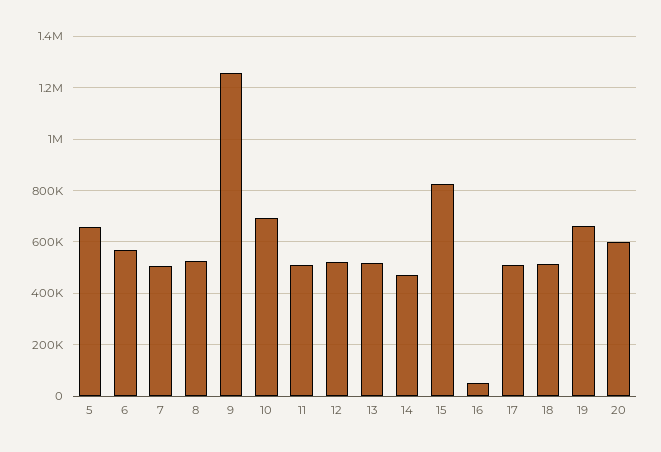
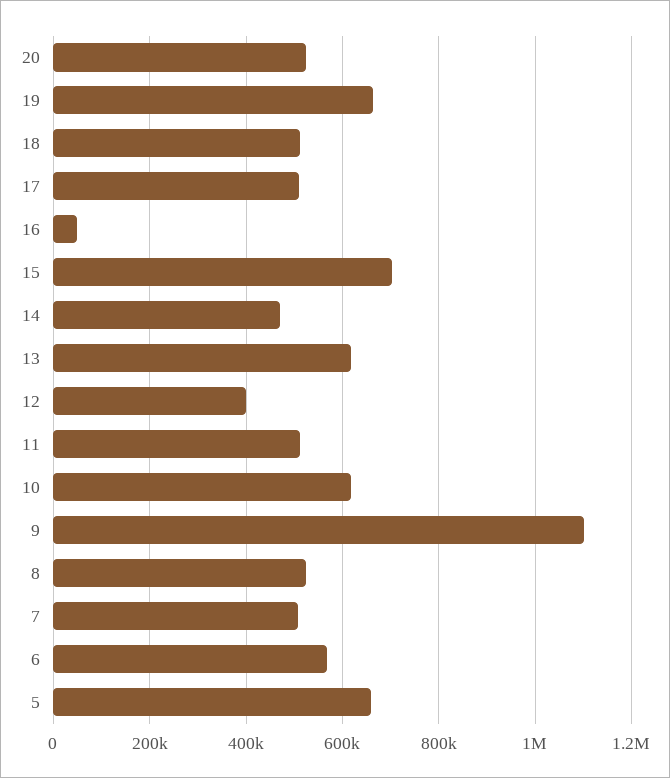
9: 1250000 -> 1100000
10: 700000 -> 620000
12: 525000 -> 400000
13: 525000 -> 620000
15: 825000 -> 700000
20: 600000 -> 520000

